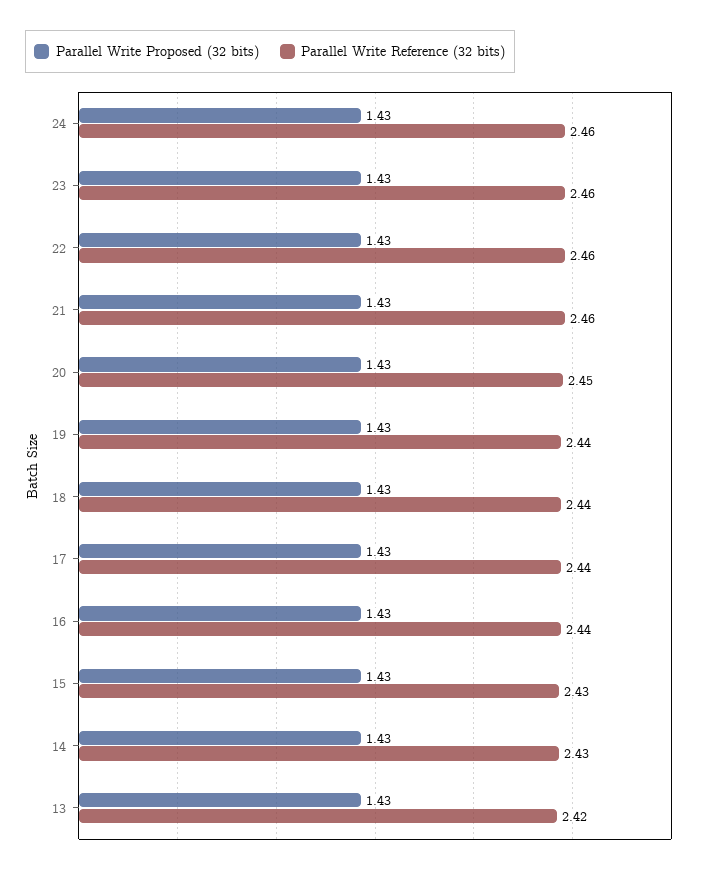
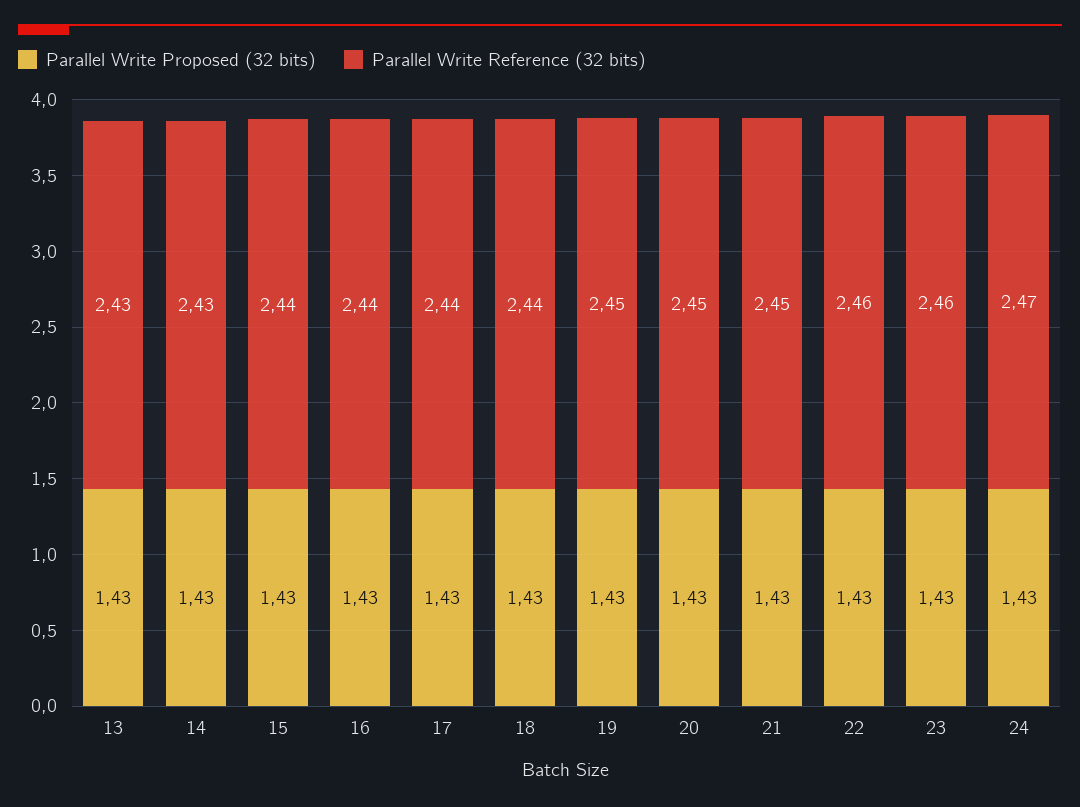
Parallel Write Reference (32 bits), 24: 2.46 -> 2.47
Parallel Write Reference (32 bits), 21: 2.46 -> 2.45
Parallel Write Reference (32 bits), 19: 2.44 -> 2.45
Parallel Write Reference (32 bits), 15: 2.43 -> 2.44
Parallel Write Reference (32 bits), 13: 2.42 -> 2.43

